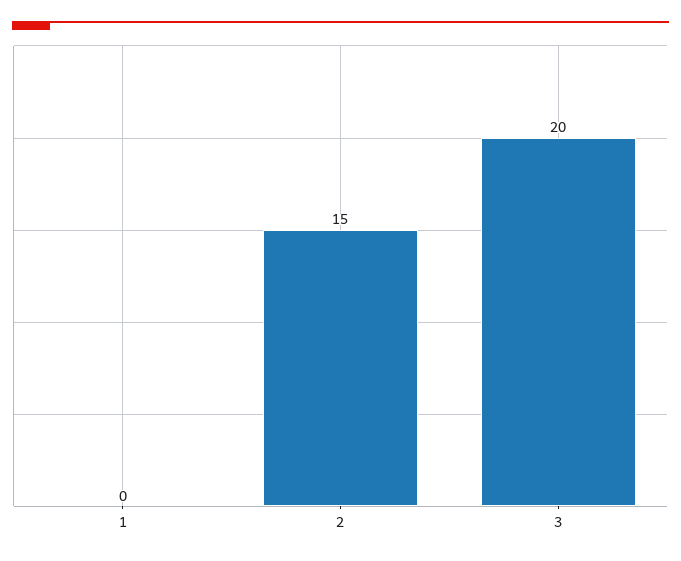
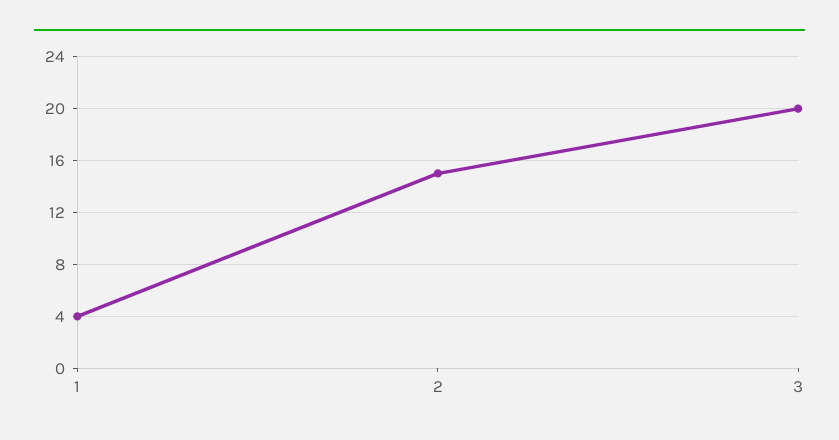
1: 0 -> 4

